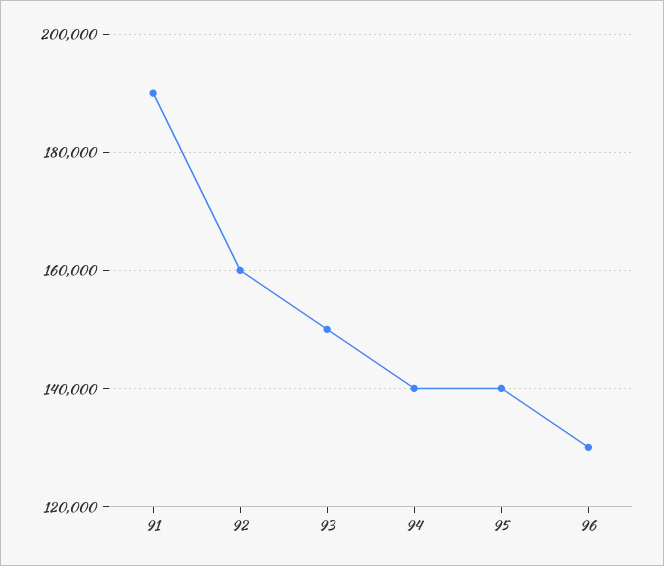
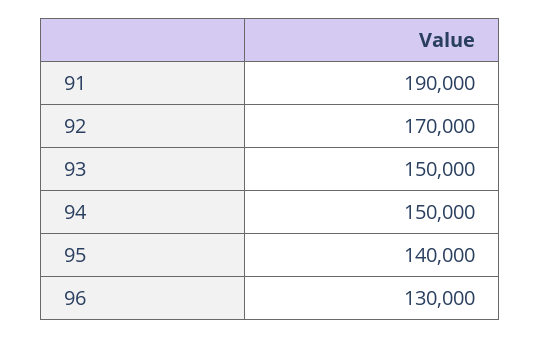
92: 160000 -> 170000
94: 140000 -> 150000

